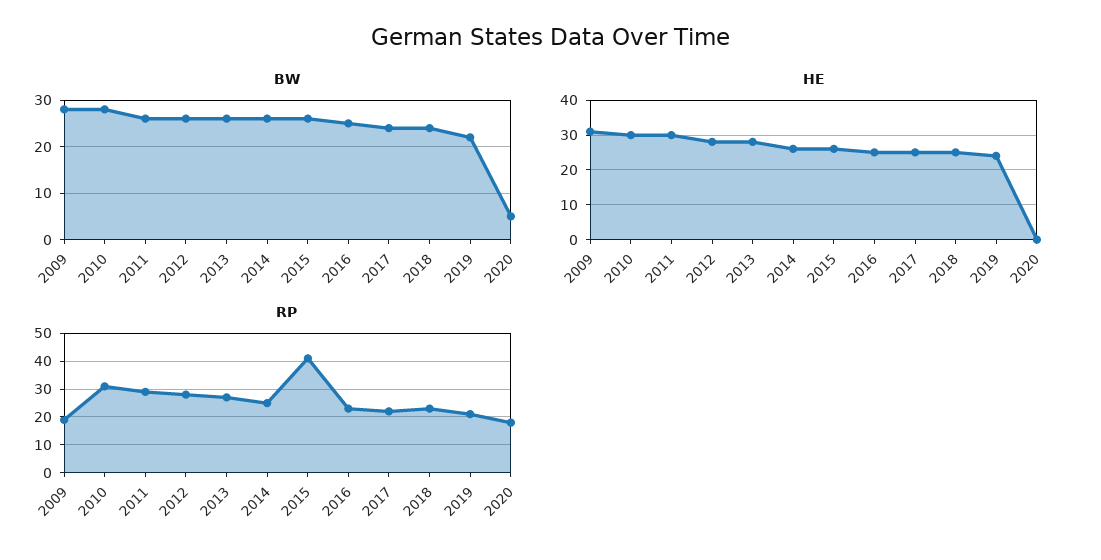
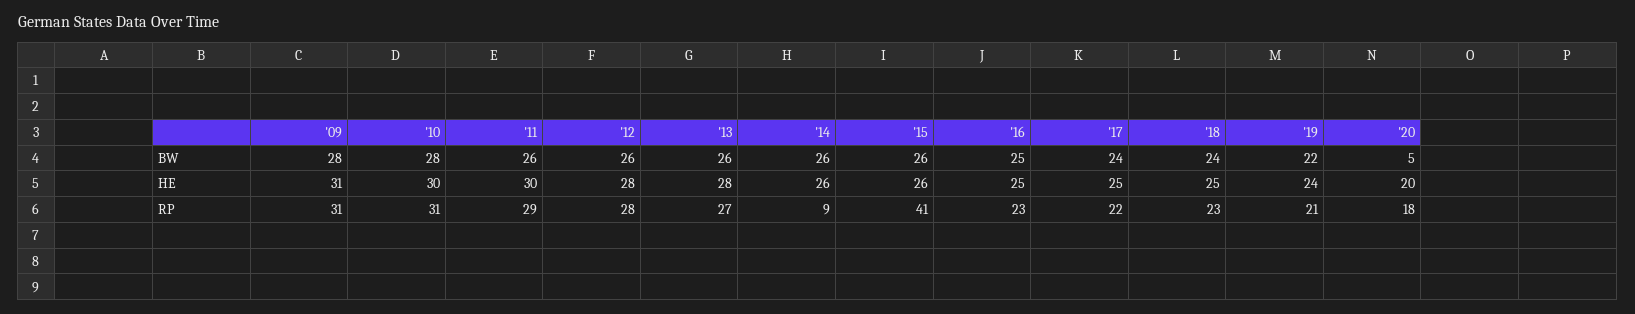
HE, 2020: 0 -> 20
RP, 2009: 20 -> 31
RP, 2014: 25 -> 9

